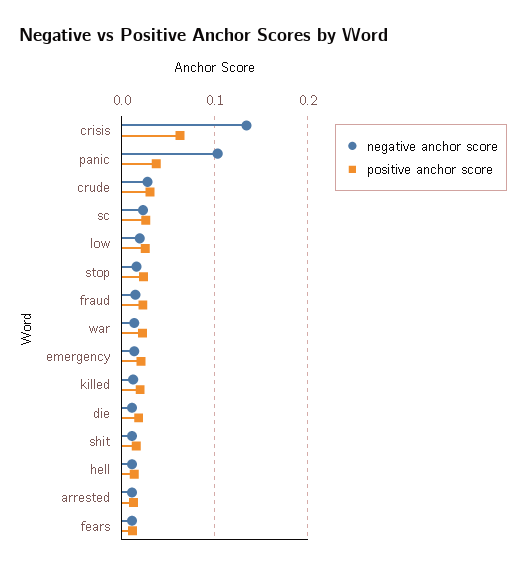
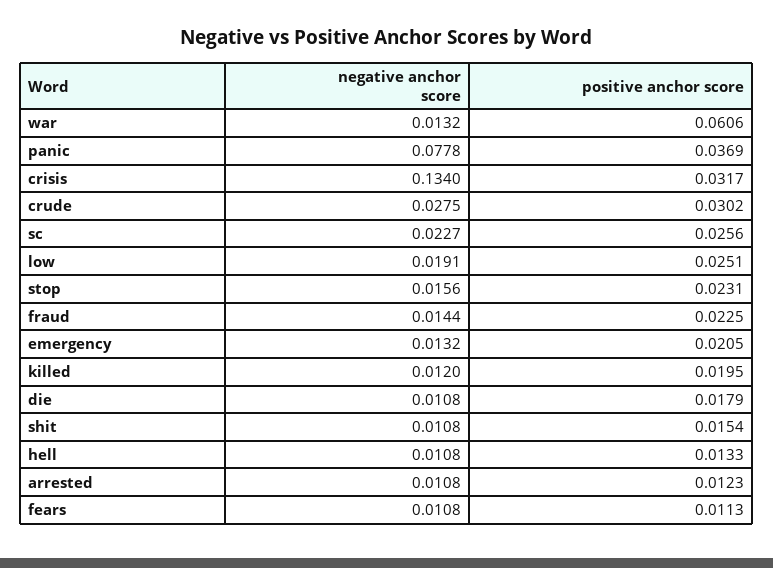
positive anchor score, crisis: 0.06 -> 0.0317
negative anchor score, panic: 0.1 -> 0.0778
positive anchor score, war: 0.02 -> 0.0606

